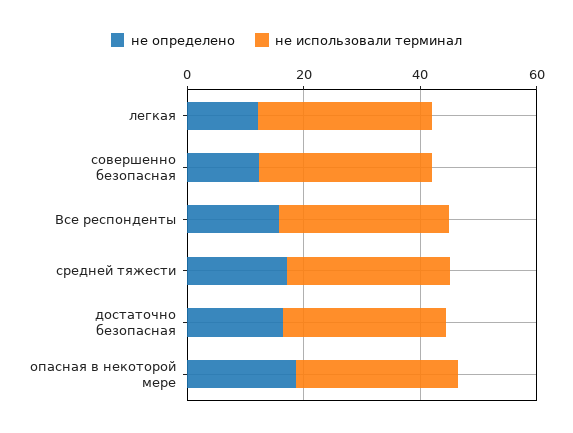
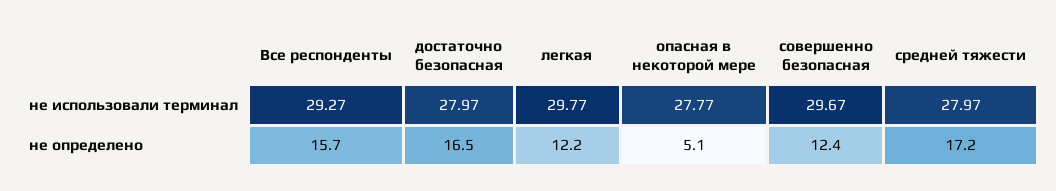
не определено, опасная в некоторой мере: 20 -> 5.1

